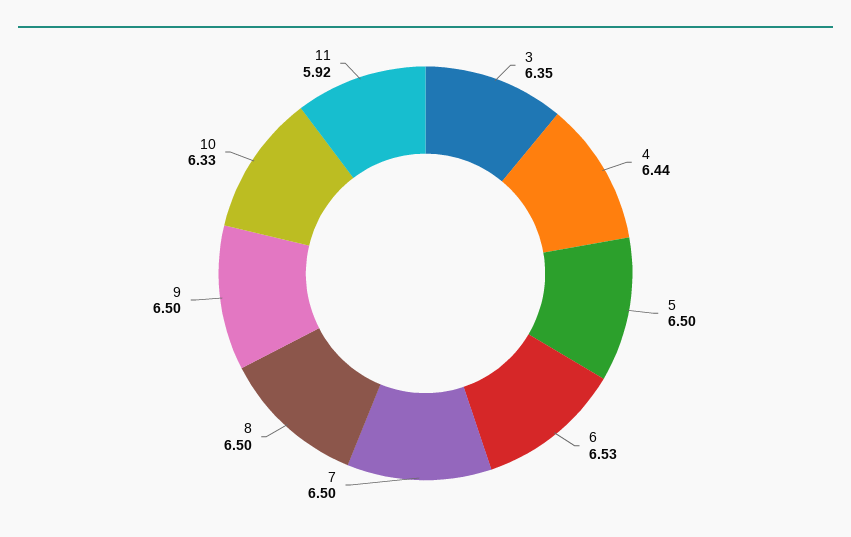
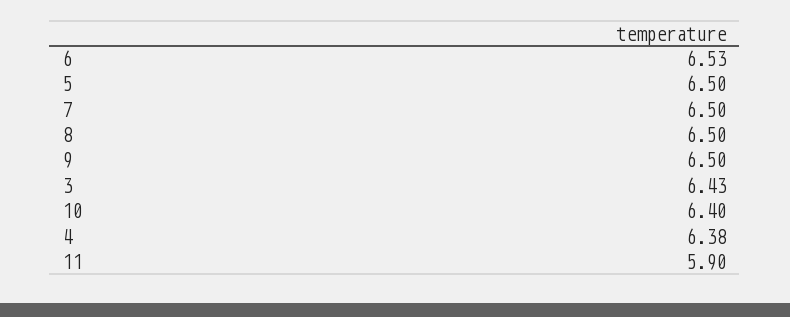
3: 6.35 -> 6.43
4: 6.44 -> 6.38
10: 6.33 -> 6.4
11: 5.92 -> 5.9

